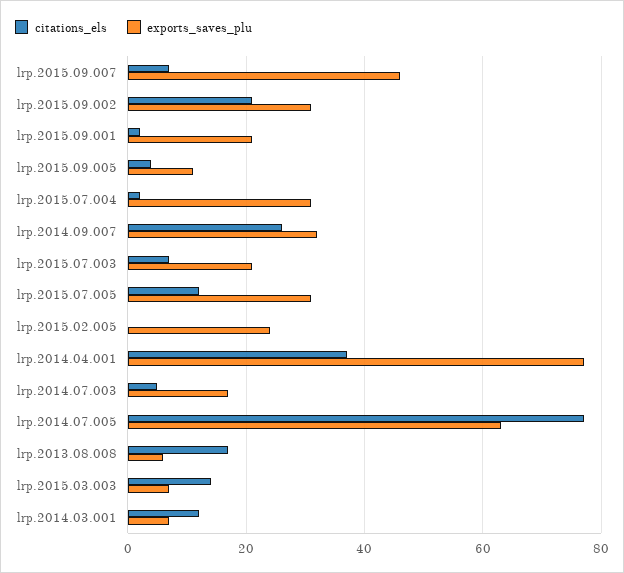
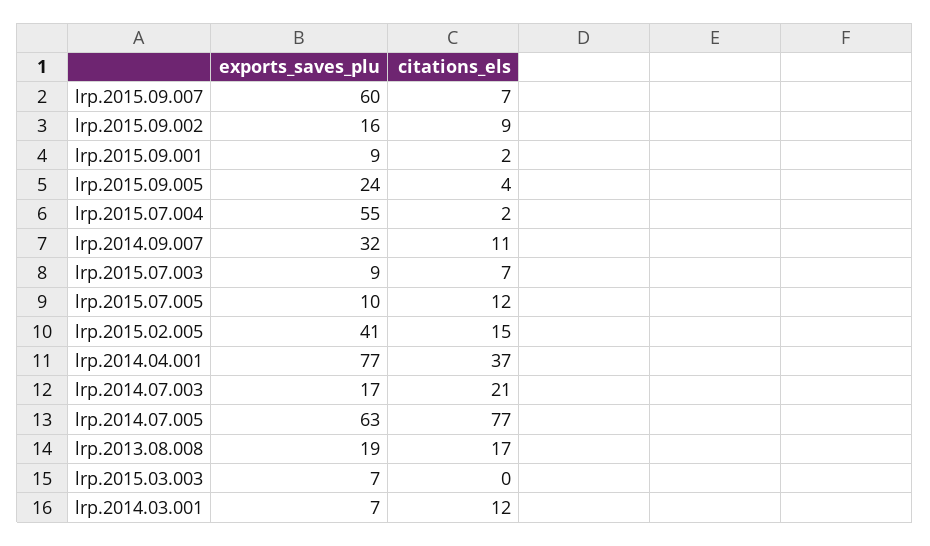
exports_saves_plu, lrp.2015.09.007: 45 -> 60
citations_els, lrp.2015.09.002: 20 -> 9
exports_saves_plu, lrp.2015.09.002: 30 -> 16
exports_saves_plu, lrp.2015.09.001: 20 -> 9
exports_saves_plu, lrp.2015.09.005: 10 -> 24
exports_saves_plu, lrp.2015.07.004: 30 -> 55
citations_els, lrp.2014.09.007: 25 -> 11
exports_saves_plu, lrp.2015.07.003: 20 -> 9
exports_saves_plu, lrp.2015.07.005: 30 -> 10
citations_els, lrp.2015.02.005: 0 -> 15
exports_saves_plu, lrp.2015.02.005: 25 -> 41
citations_els, lrp.2014.07.003: 5 -> 21
exports_saves_plu, lrp.2013.08.008: 5 -> 19
citations_els, lrp.2015.03.003: 15 -> 0

